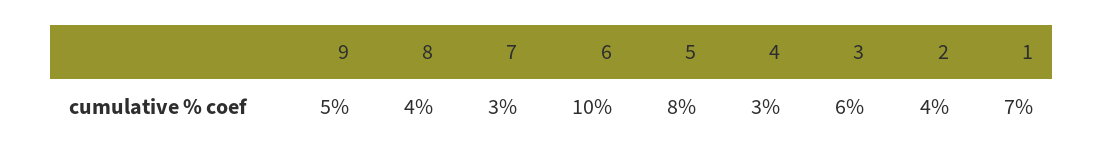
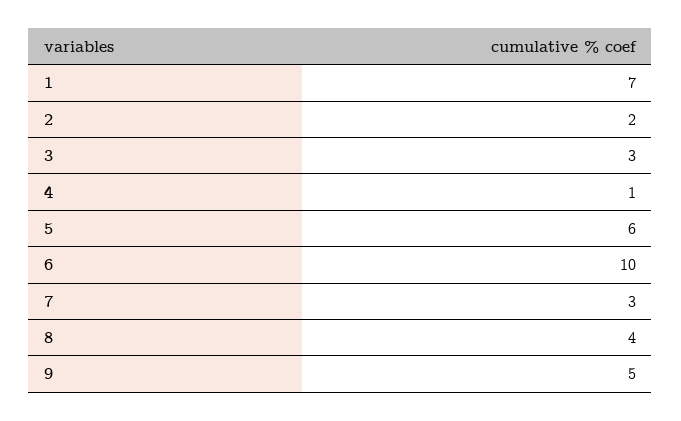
5: 8 -> 6
4: 3 -> 1
3: 6 -> 3
2: 4 -> 2

